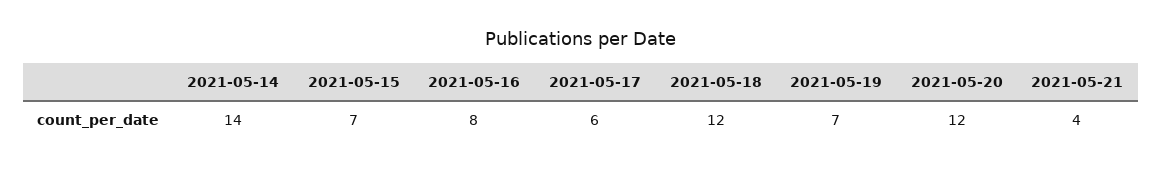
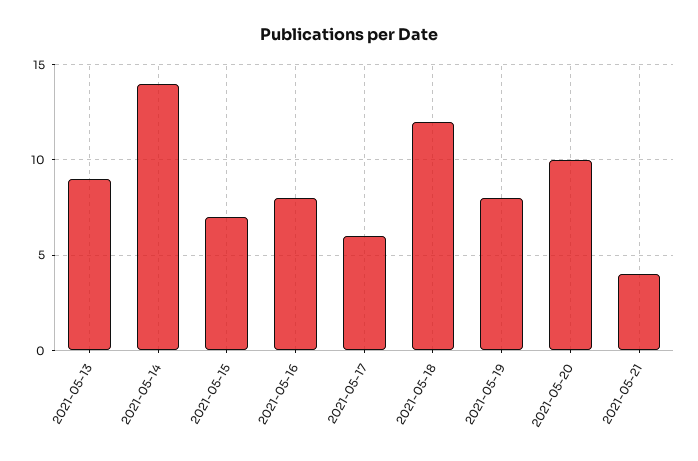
2021-05-19: 7 -> 8
2021-05-20: 12 -> 10
2021-05-13: none -> 9

